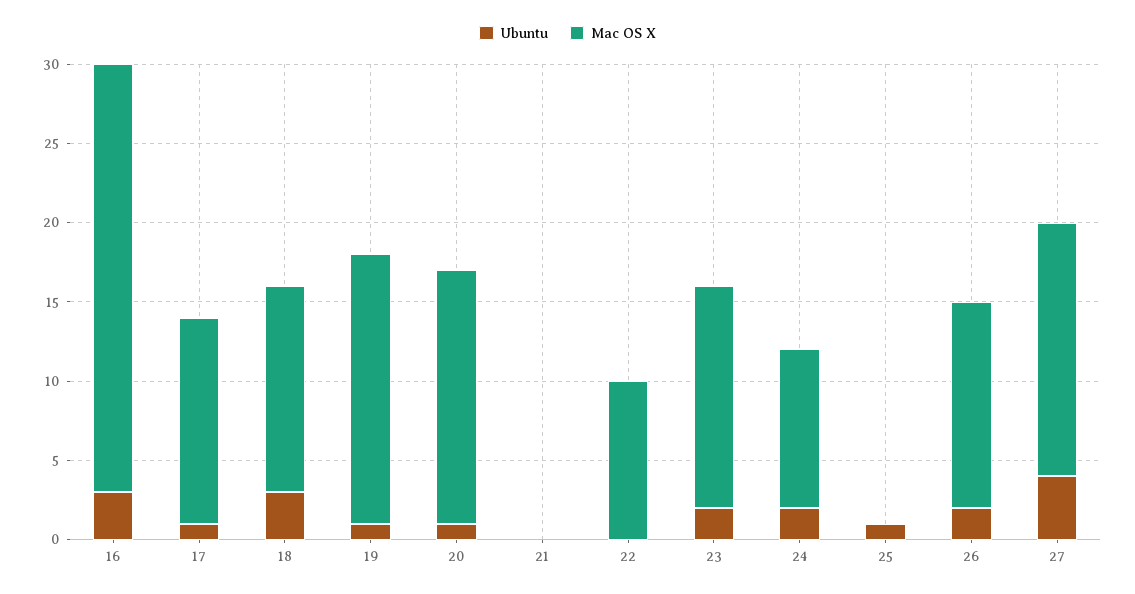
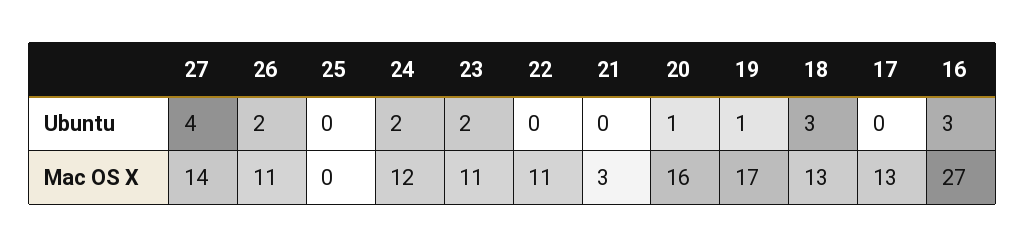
Ubuntu, 17: 1 -> 0
Mac OS X, 21: 0 -> 3
Mac OS X, 22: 10 -> 11
Mac OS X, 23: 14 -> 11
Mac OS X, 24: 10 -> 12
Ubuntu, 25: 1 -> 0
Mac OS X, 26: 13 -> 11
Mac OS X, 27: 16 -> 14

